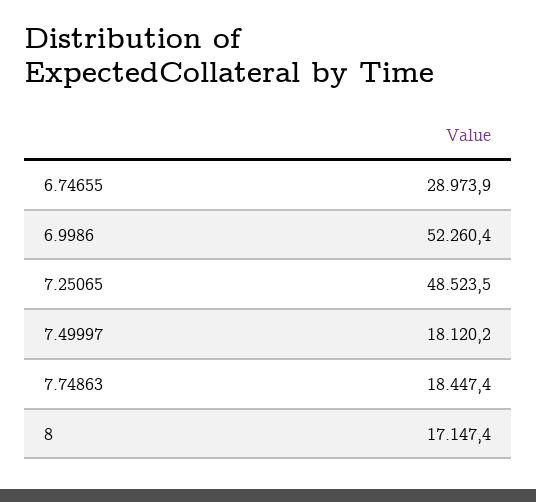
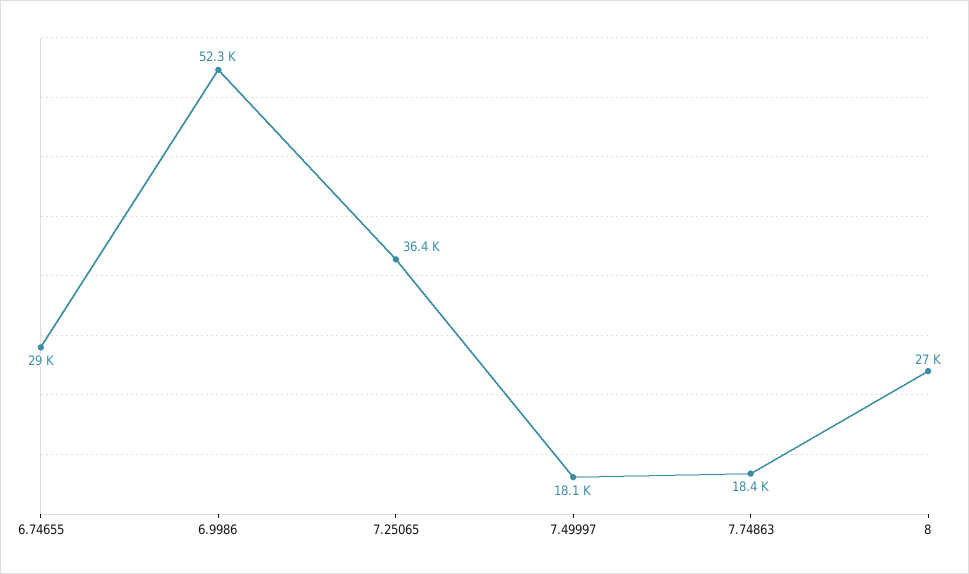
7.25065: 48523.5 -> 36400
8: 17147.4 -> 27000

